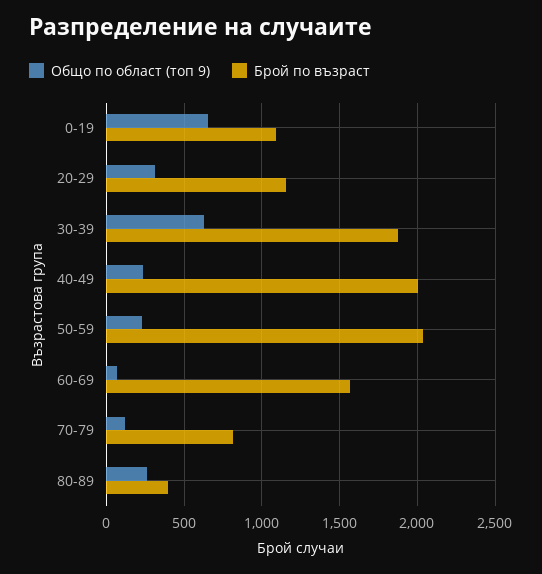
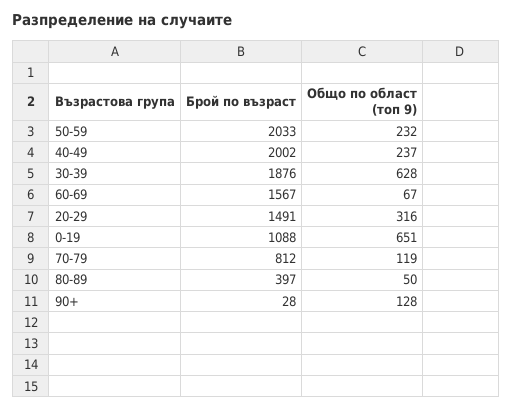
Брой по възраст, 20-29: 1150 -> 1491
Общо по област (топ 9), 80-89: 250 -> 50
Брой по възраст, 90+: none -> 28
Общо по област (топ 9), 90+: none -> 128

